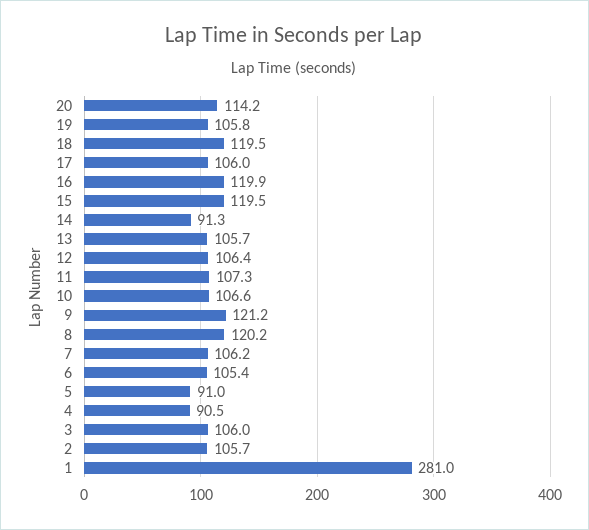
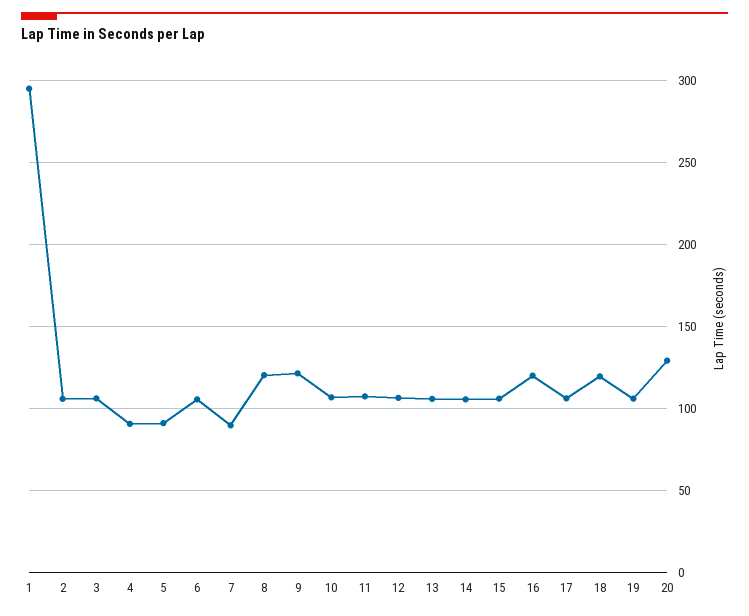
20: 114.2 -> 130
15: 119.5 -> 105
14: 91.3 -> 105
7: 106.2 -> 90
1: 281 -> 295

